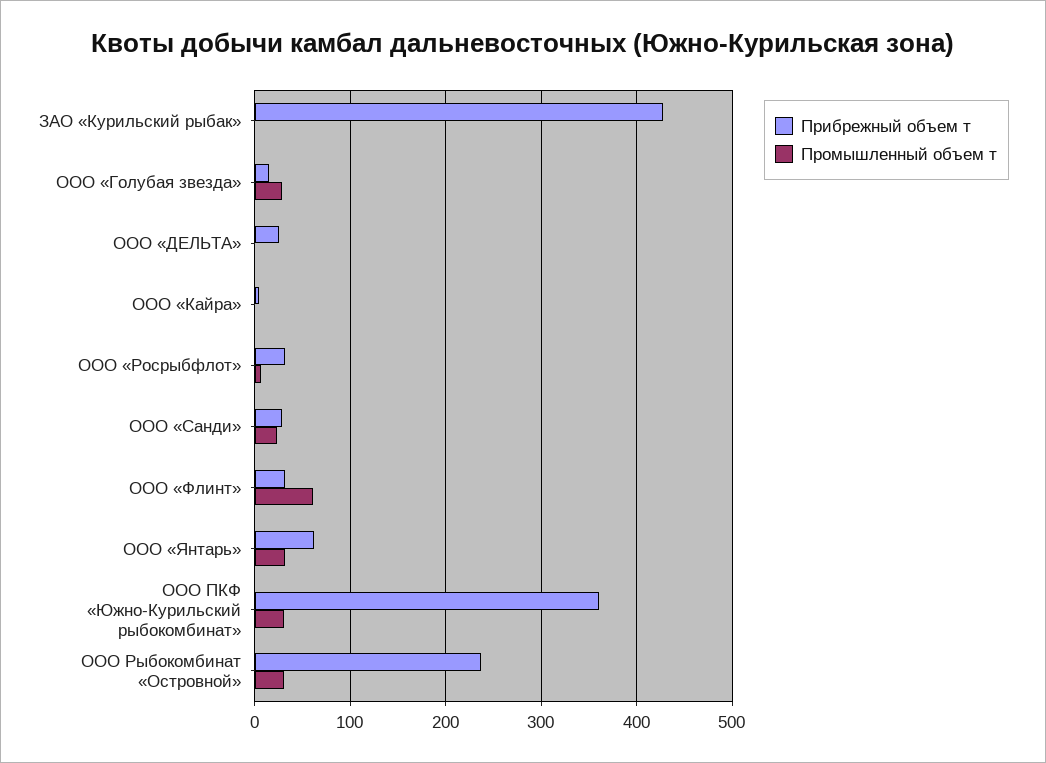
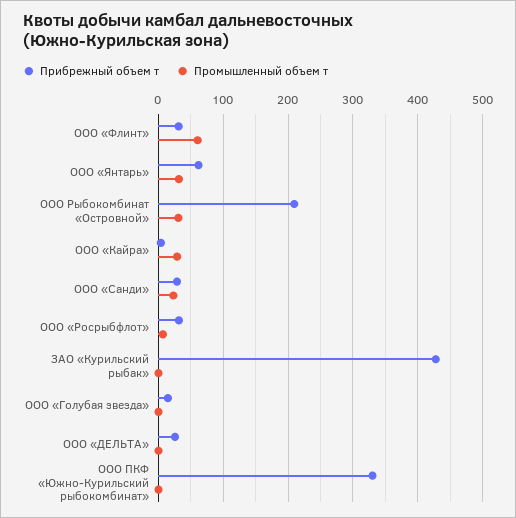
Промышленный объем т, ООО «Голубая звезда»: 30 -> 0
Промышленный объем т, ООО «Кайра»: 0 -> 30
Прибрежный объем т, ООО ПКФ «Южно-Курильский рыбокомбинат»: 360 -> 330
Промышленный объем т, ООО ПКФ «Южно-Курильский рыбокомбинат»: 30 -> 0
Прибрежный объем т, ООО Рыбокомбинат «Островной»: 240 -> 210

